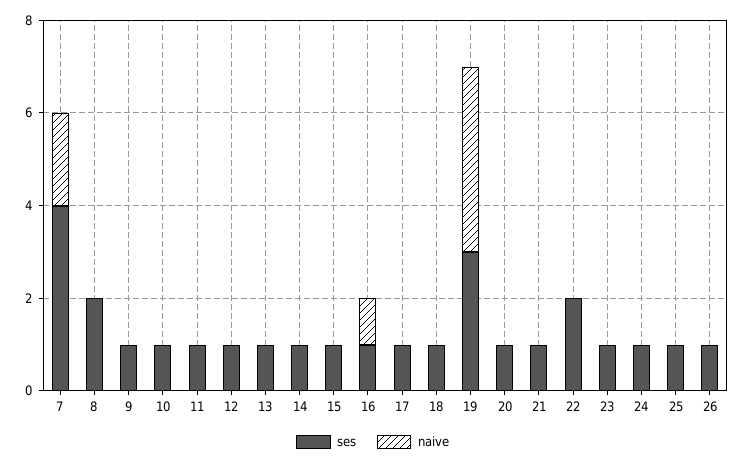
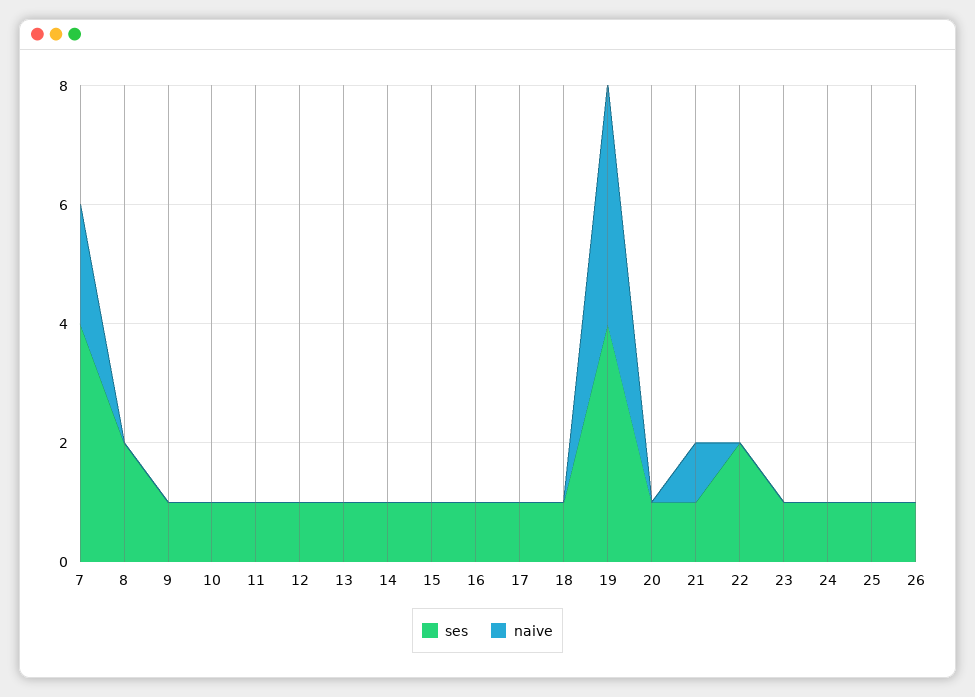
naive, 16: 1 -> 0
ses, 19: 3 -> 4
naive, 21: 0 -> 1

